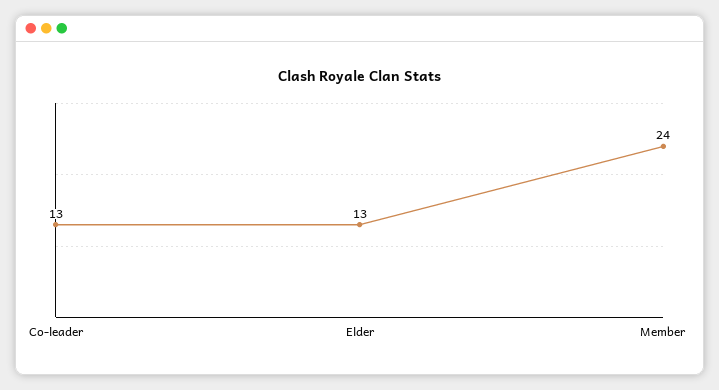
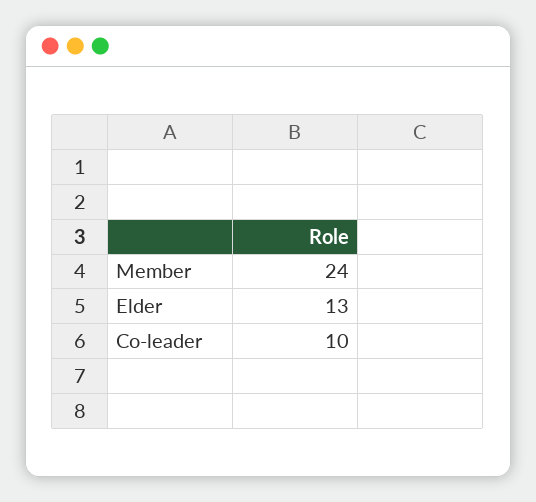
Co-leader: 13 -> 10

